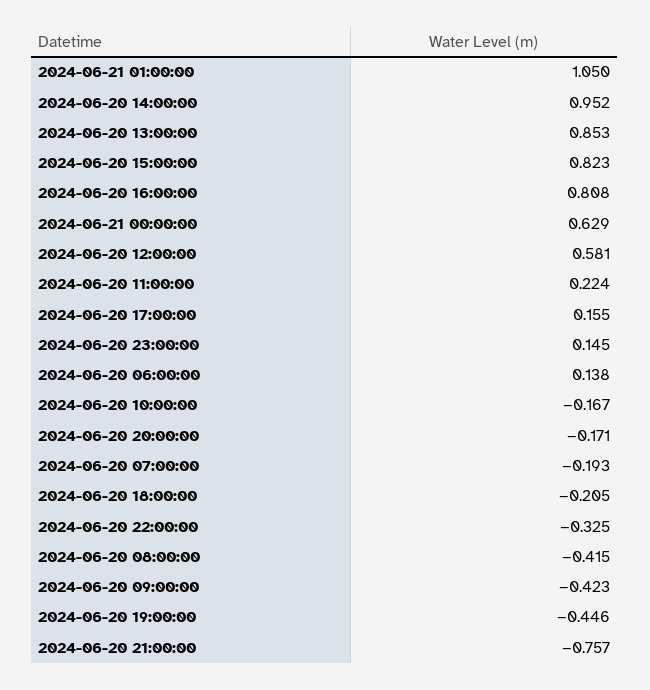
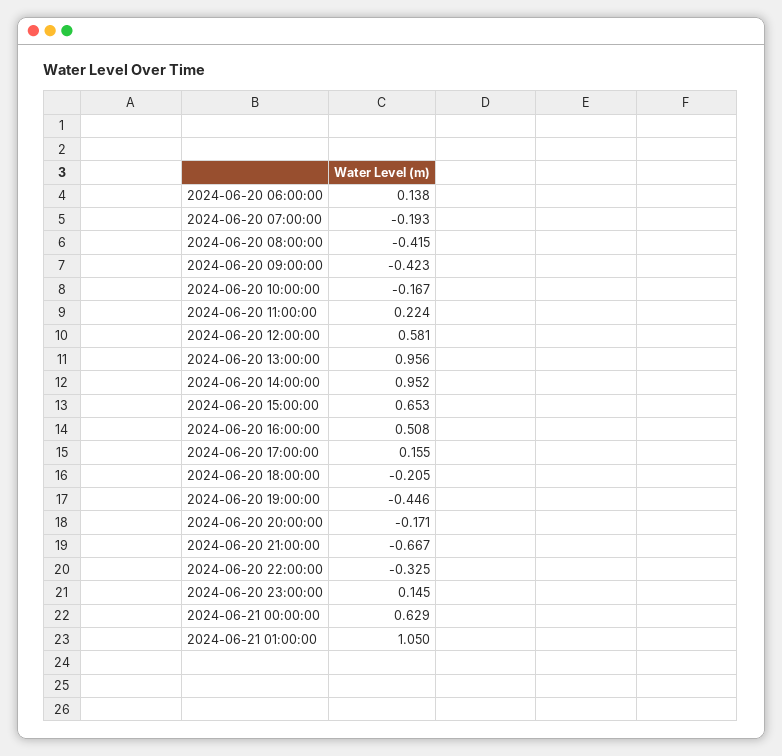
2024-06-20 13:00:00: 0.853 -> 0.956
2024-06-20 15:00:00: 0.823 -> 0.653
2024-06-20 16:00:00: 0.808 -> 0.508
2024-06-20 21:00:00: -0.757 -> -0.667

